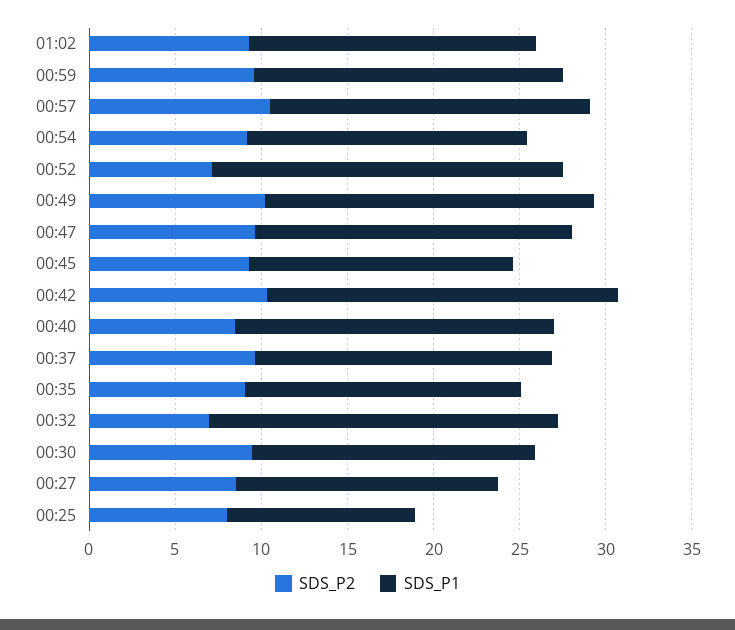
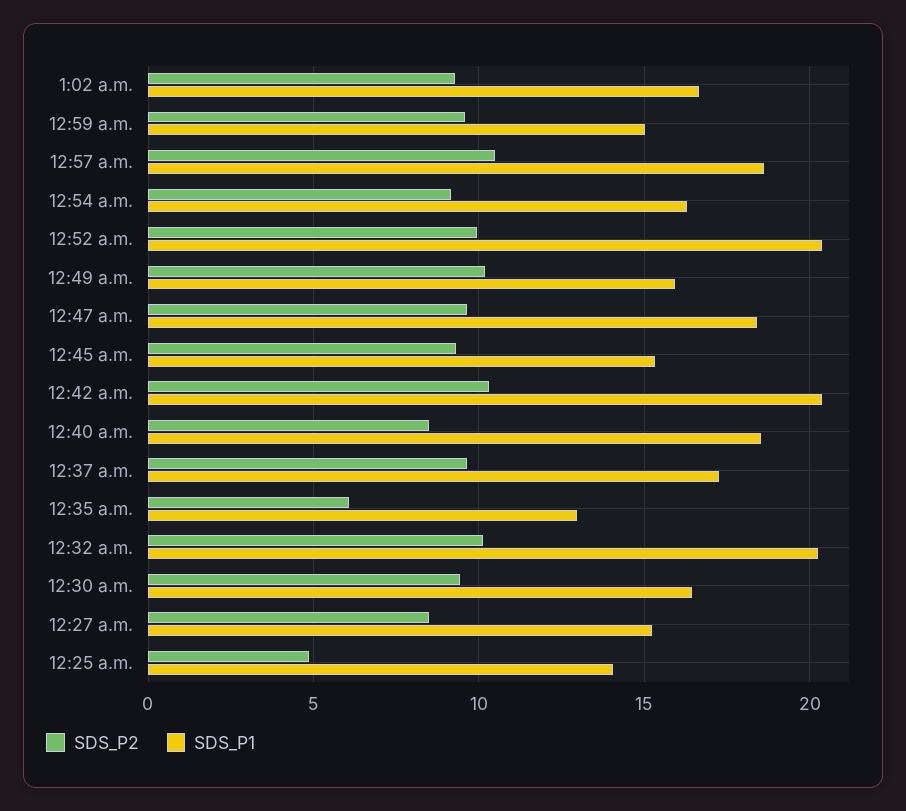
SDS_P1, 00:59: 18 -> 15
SDS_P2, 00:52: 7 -> 10
SDS_P1, 00:49: 19 -> 16
SDS_P2, 00:35: 9 -> 6
SDS_P1, 00:35: 16 -> 13
SDS_P2, 00:32: 7 -> 10
SDS_P2, 00:25: 8 -> 5
SDS_P1, 00:25: 11 -> 14

